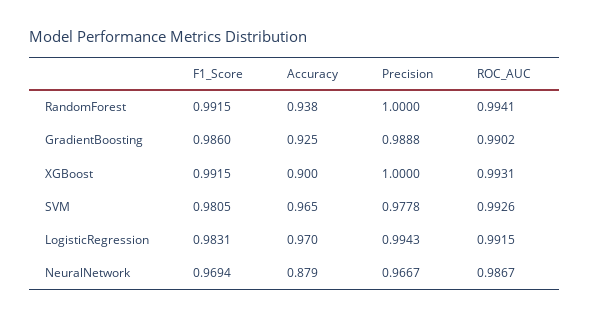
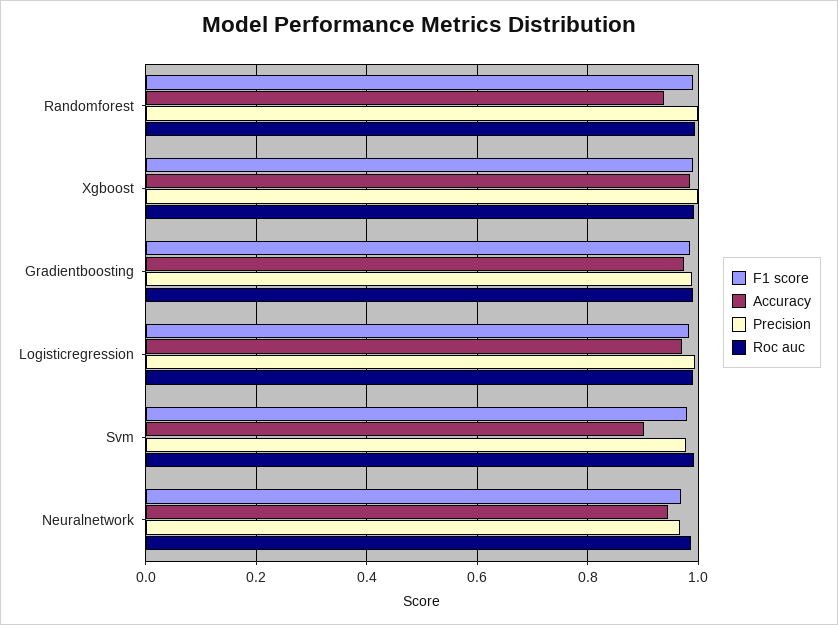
Accuracy, GradientBoosting: 0.925 -> 0.98
Accuracy, XGBoost: 0.9 -> 0.98
Accuracy, SVM: 0.965 -> 0.9
Accuracy, NeuralNetwork: 0.879 -> 0.94

